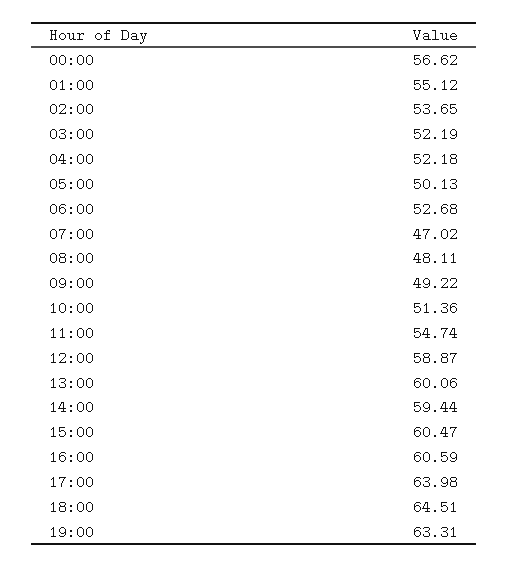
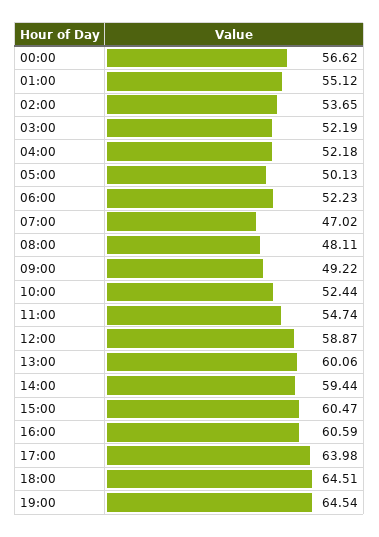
06:00: 52.68 -> 52.23
10:00: 51.36 -> 52.44
19:00: 63.31 -> 64.54

